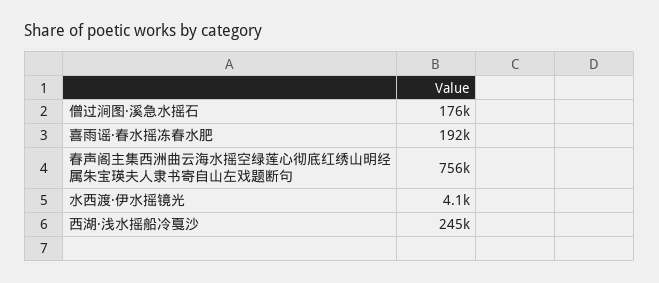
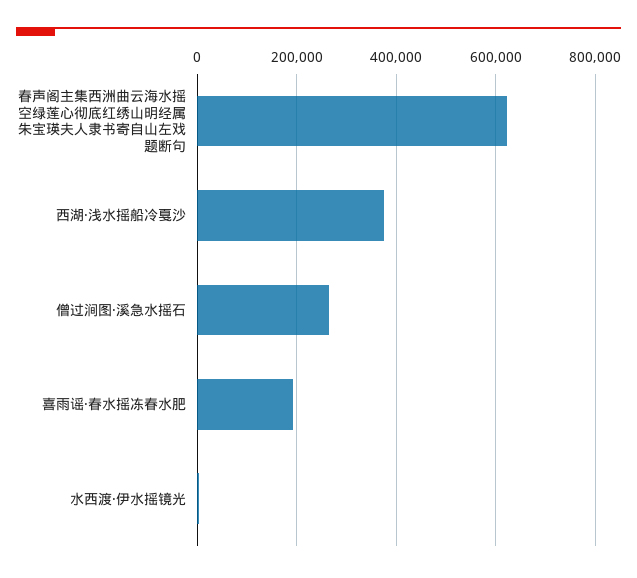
僧过涧图·溪急水摇石: 176000 -> 260000
春声阁主集西洲曲云海水摇空绿莲心彻底红绣山明经属朱宝瑛夫人隶书寄自山左戏题断句: 756000 -> 620000
西湖·浅水摇船冷戛沙: 245000 -> 380000

